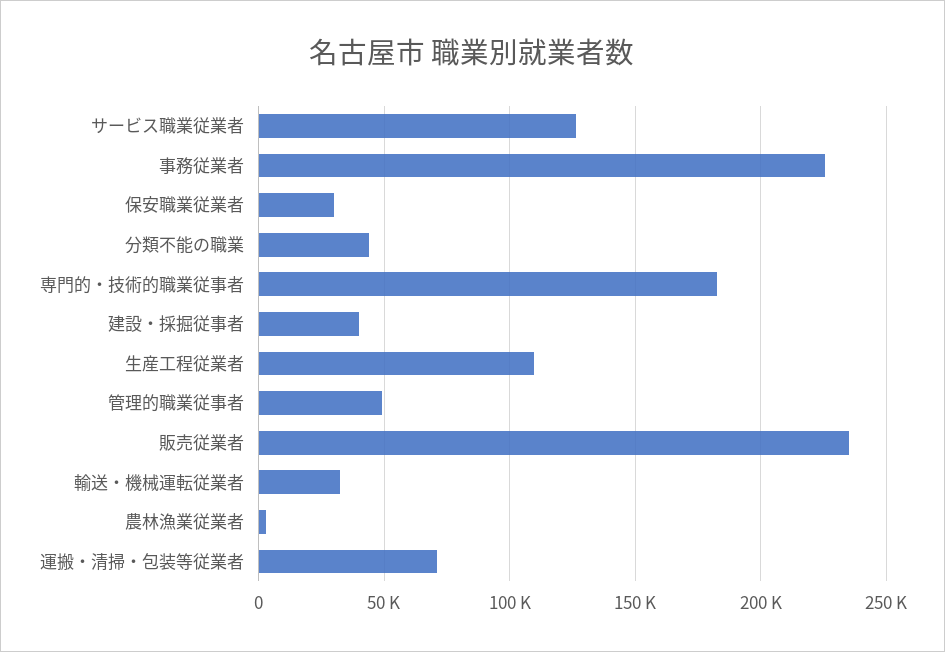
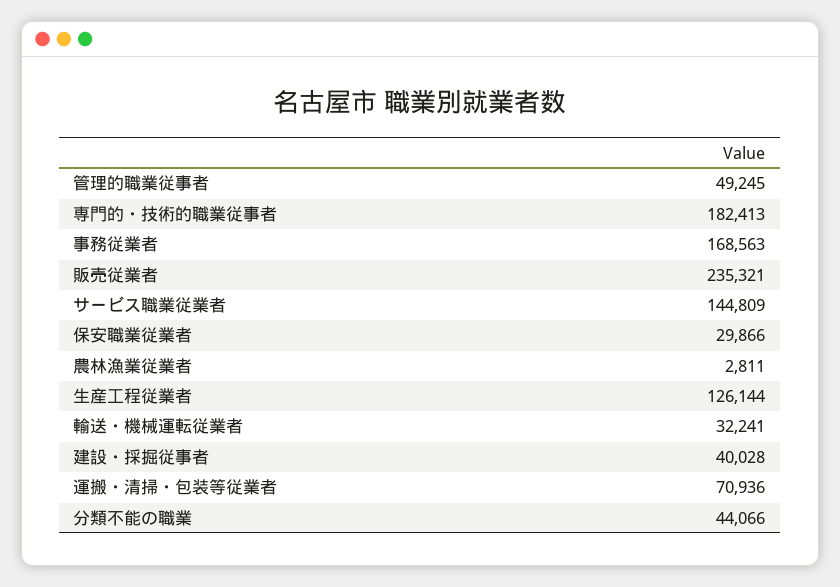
サービス職業従業者: 125000 -> 144809
事務従業者: 225000 -> 168563
生産工程従業者: 110000 -> 126144

